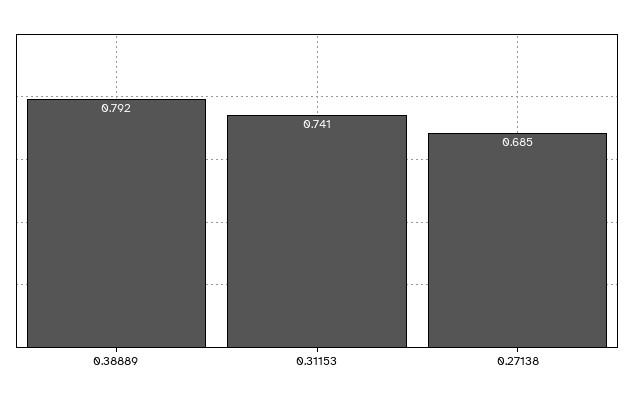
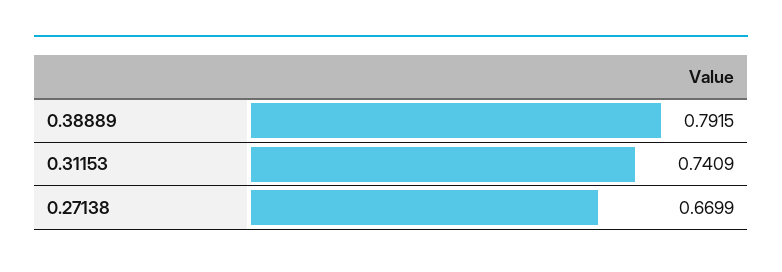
0.27138: 0.685 -> 0.6699

